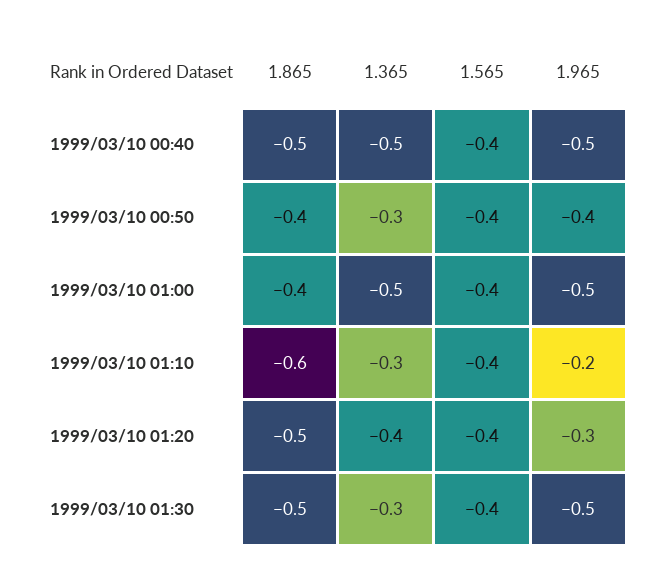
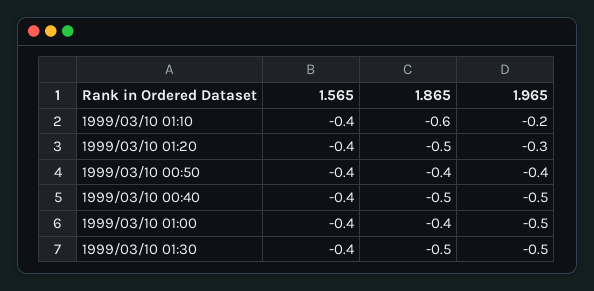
1.365, 1999/03/10 00:40: -0.5 -> none
1.365, 1999/03/10 00:50: -0.3 -> none
1.365, 1999/03/10 01:00: -0.5 -> none
1.365, 1999/03/10 01:10: -0.3 -> none
1.365, 1999/03/10 01:20: -0.4 -> none
1.365, 1999/03/10 01:30: -0.3 -> none

